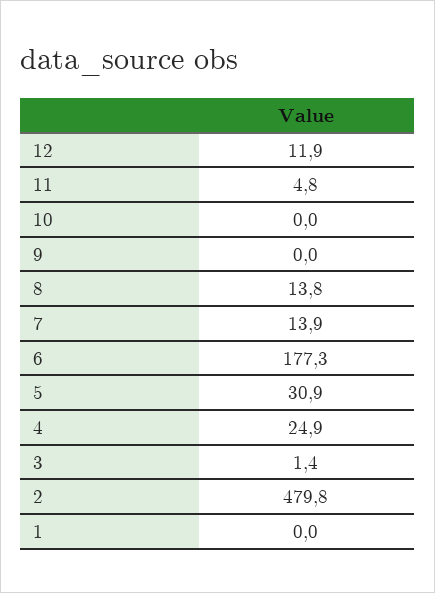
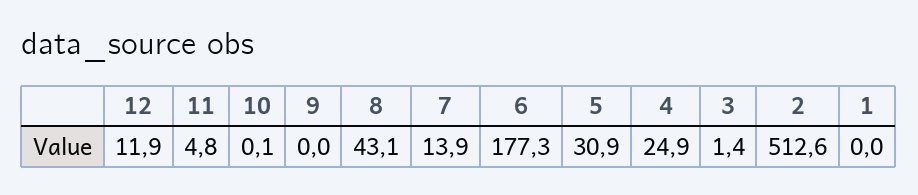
10: 0 -> 0.1
8: 13.8 -> 43.1
2: 479.8 -> 512.6

